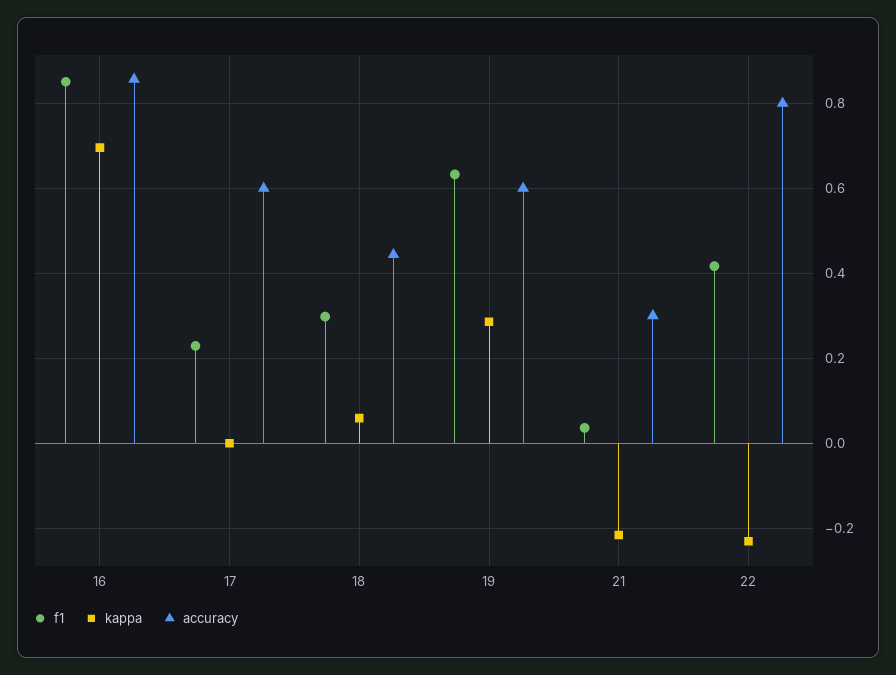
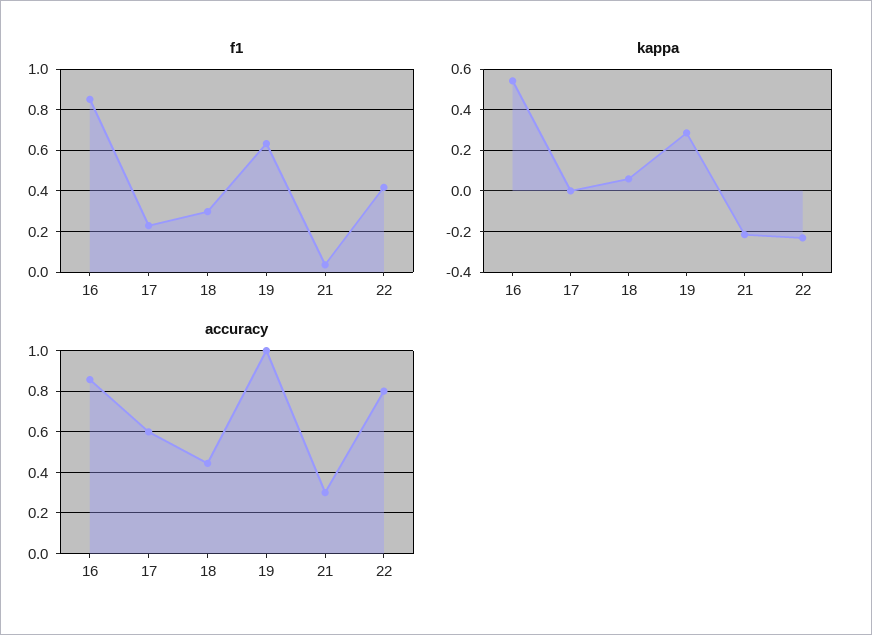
kappa, 16: 0.7 -> 0.55
accuracy, 19: 0.6 -> 1

